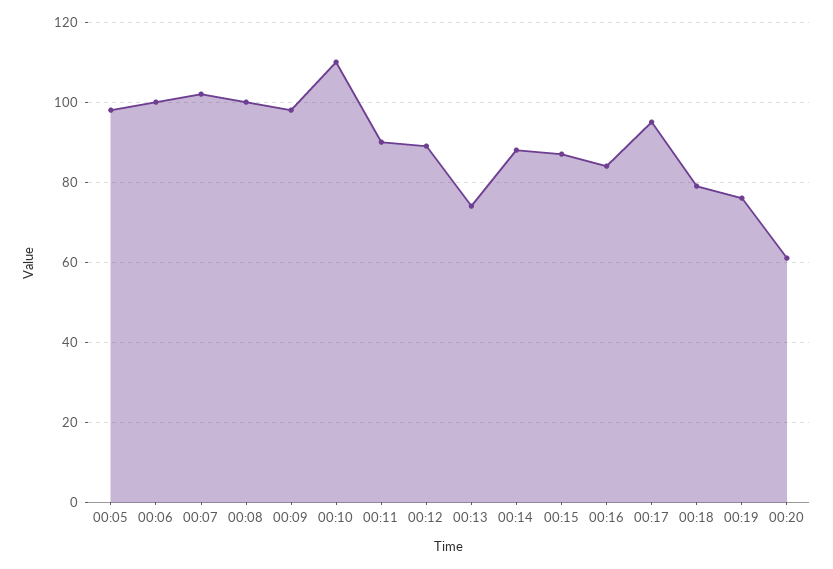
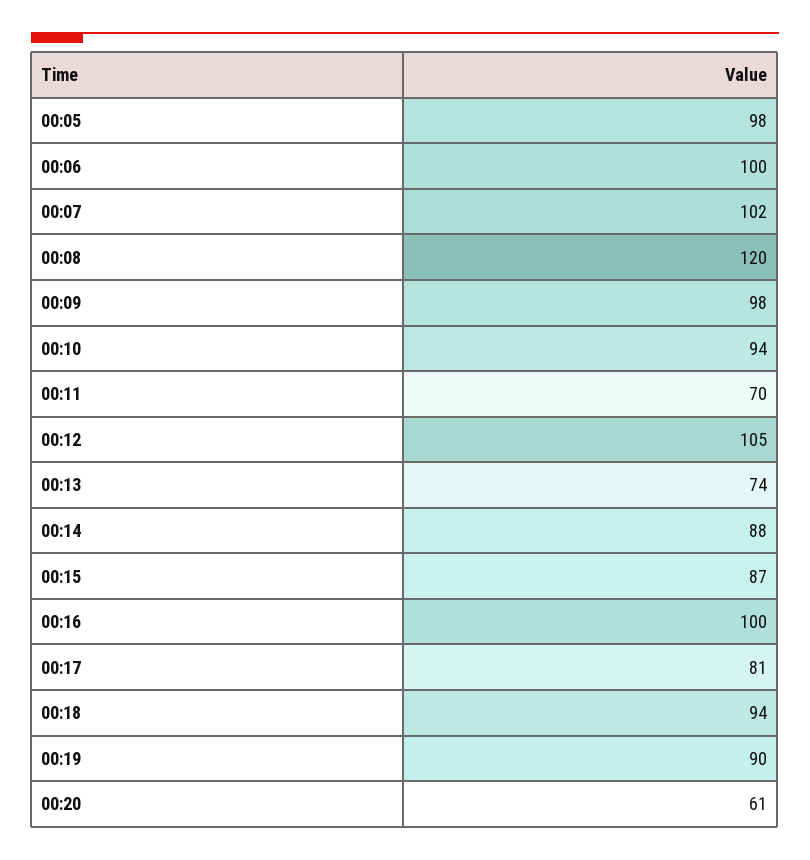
00:08: 100 -> 120
00:10: 110 -> 94
00:11: 90 -> 70
00:12: 90 -> 105
00:16: 85 -> 100
00:17: 95 -> 81
00:18: 80 -> 94
00:19: 75 -> 90

